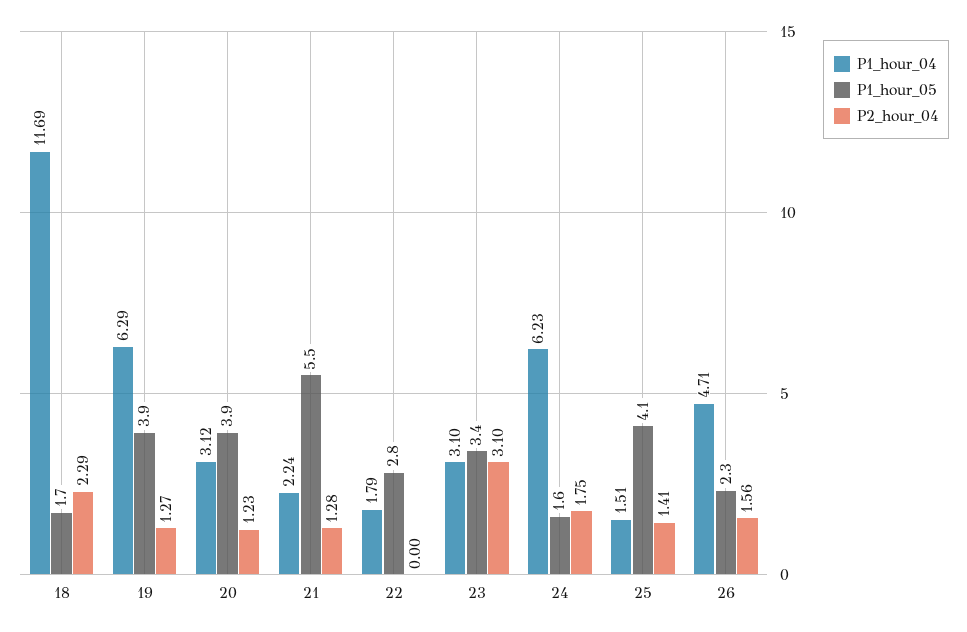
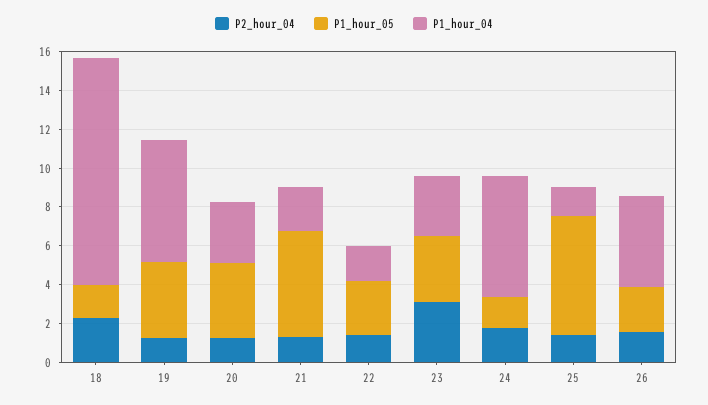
P2_hour_04, 22: 0 -> 1.5
P1_hour_05, 25: 4.1 -> 6

